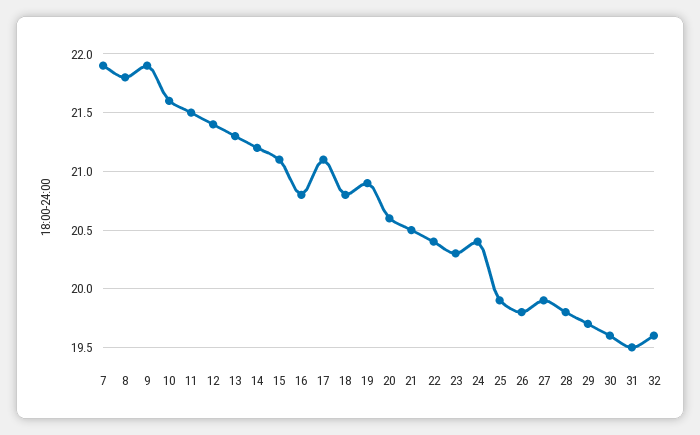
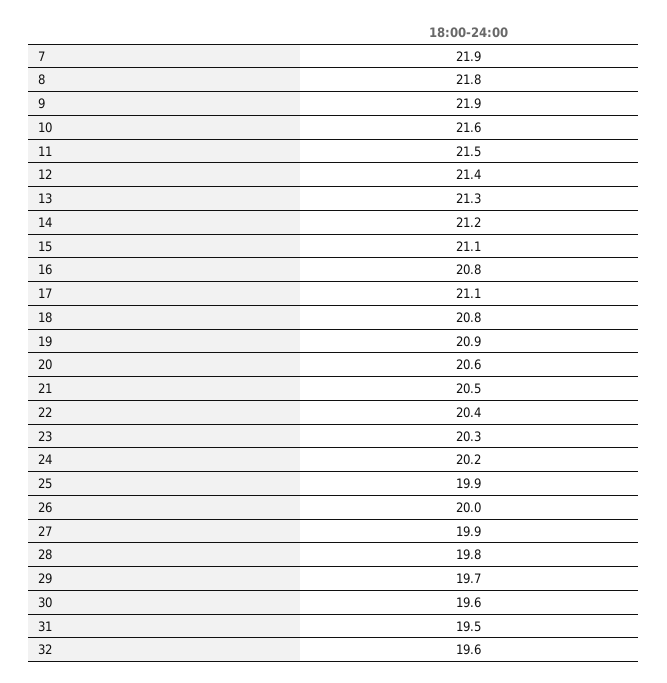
24: 20.4 -> 20.2
26: 19.8 -> 20

